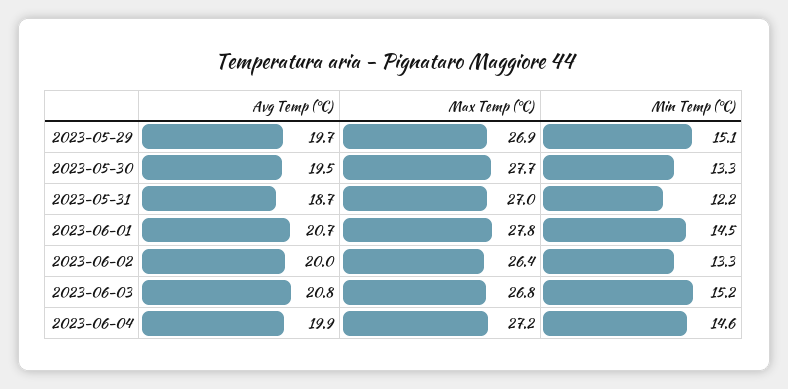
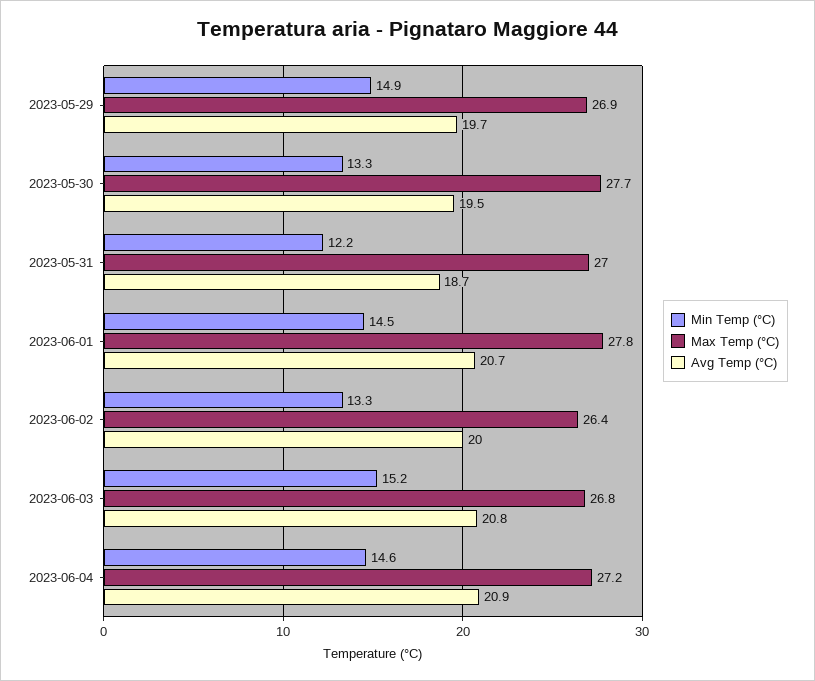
Min Temp (°C), 2023-05-29: 15.1 -> 14.9
Avg Temp (°C), 2023-06-04: 19.9 -> 20.9

